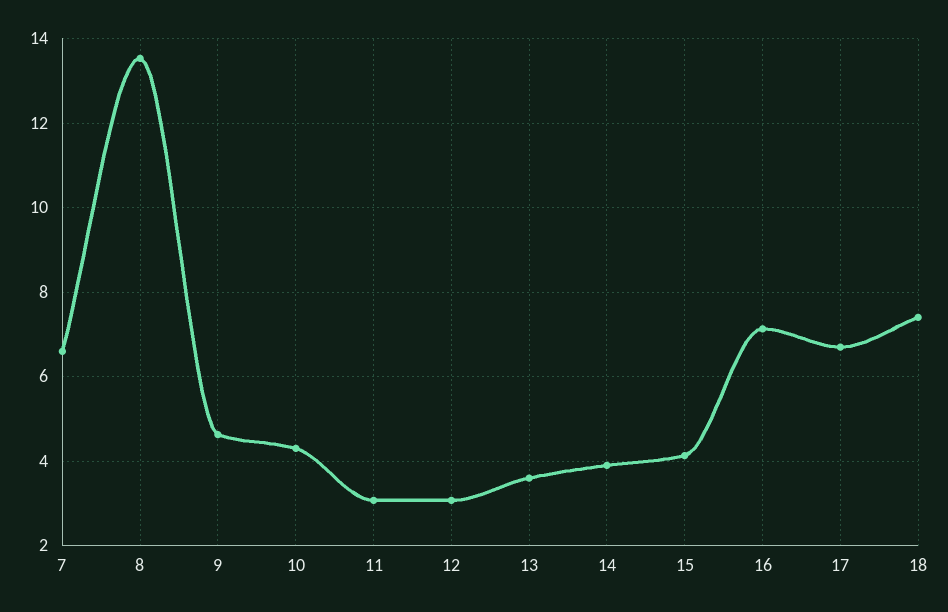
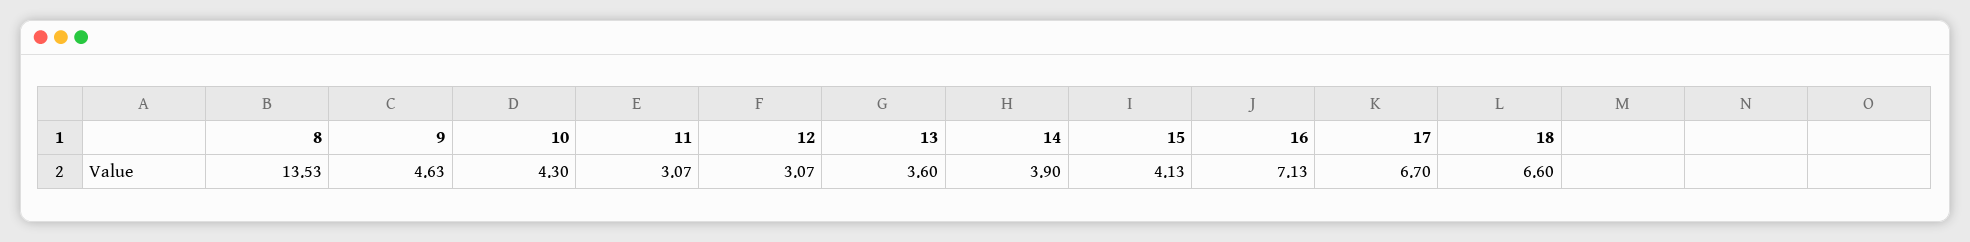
7: 6.6 -> none
18: 7.4 -> 6.6

